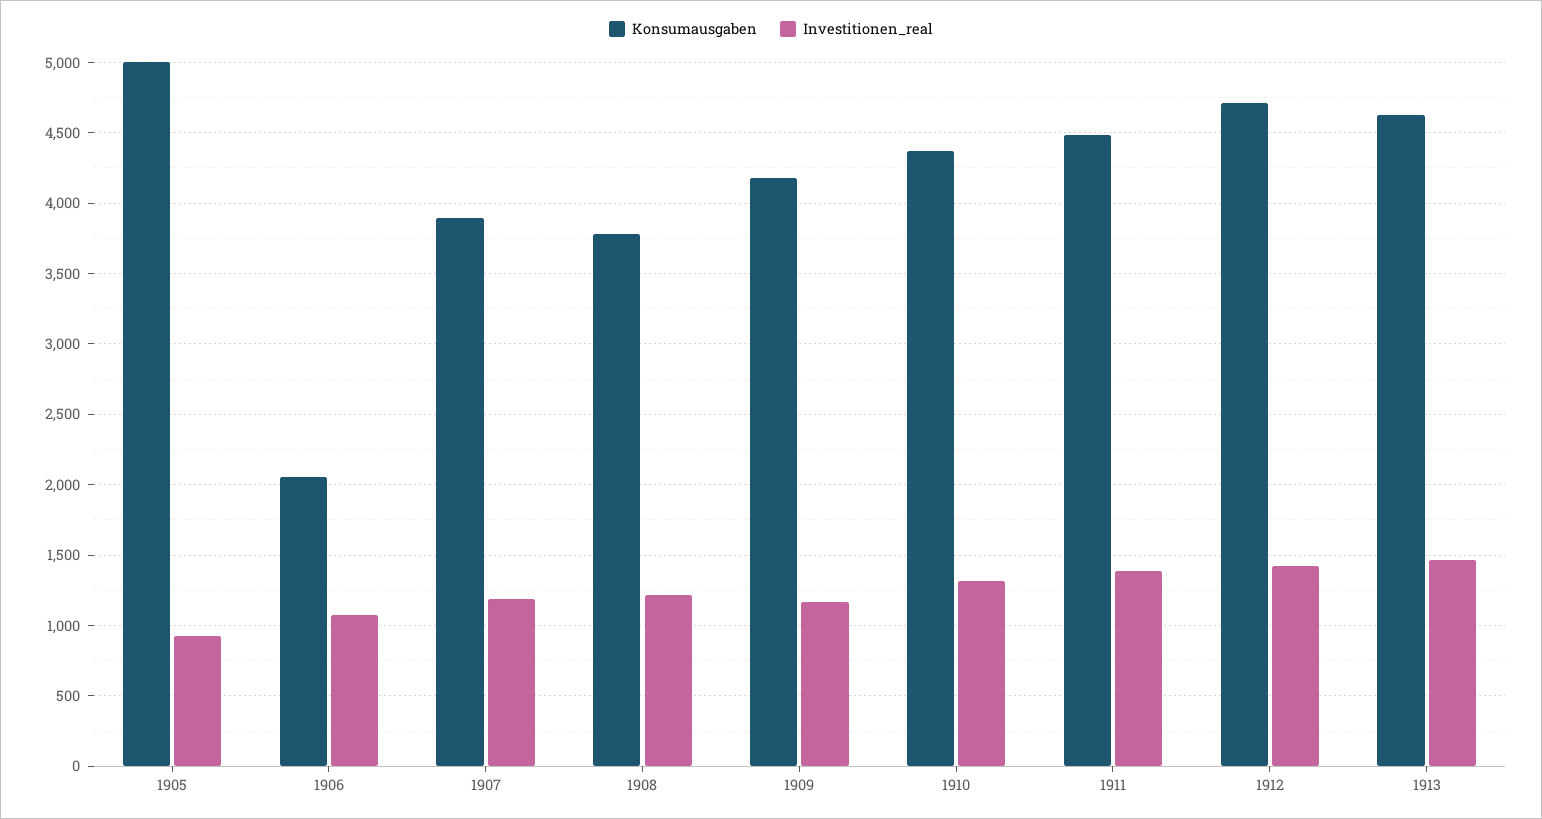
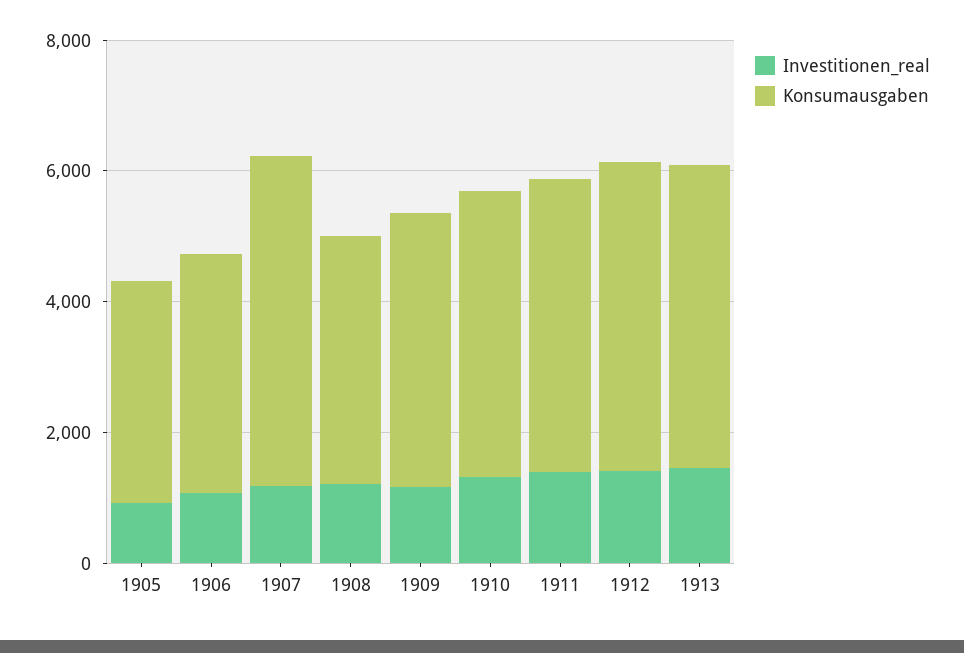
Konsumausgaben, 1905: 5000 -> 3500
Konsumausgaben, 1906: 2050 -> 3500
Konsumausgaben, 1907: 3900 -> 5000

